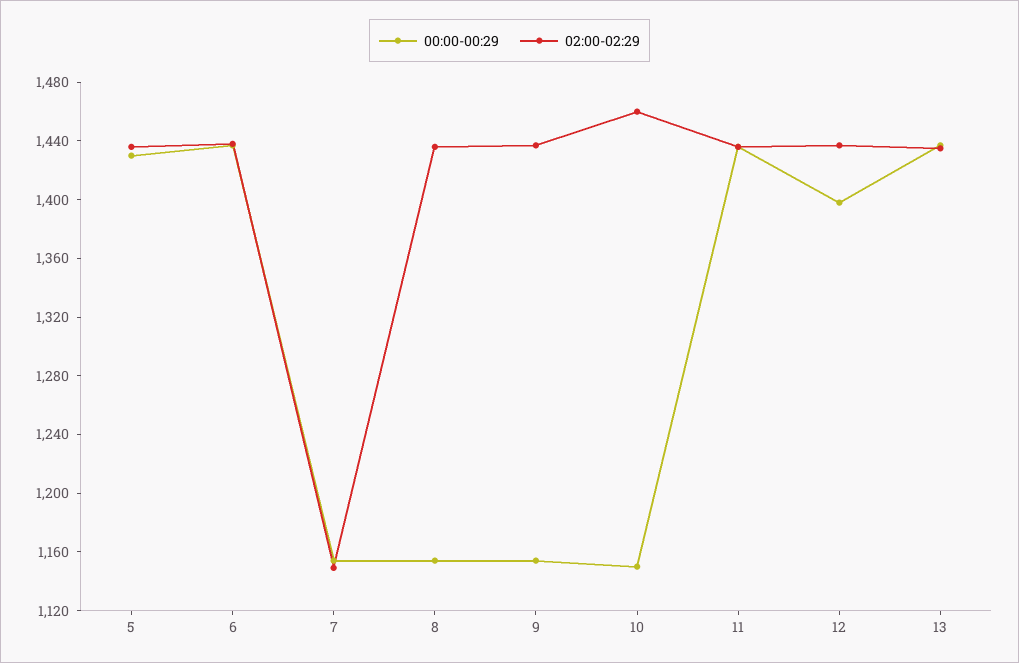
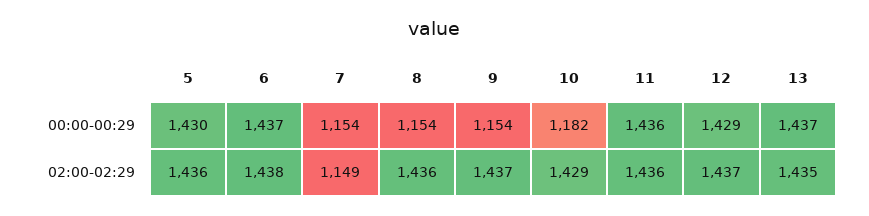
00:00-00:29, 10: 1150 -> 1182
02:00-02:29, 10: 1460 -> 1429
00:00-00:29, 12: 1400 -> 1429

